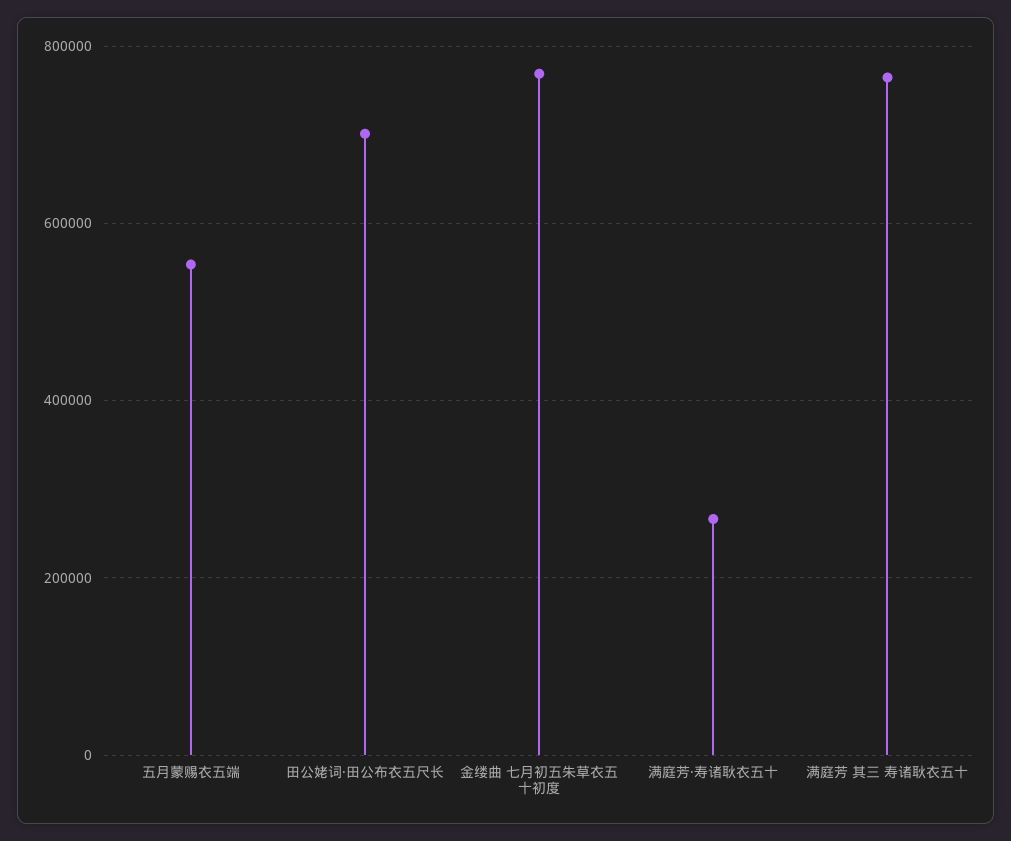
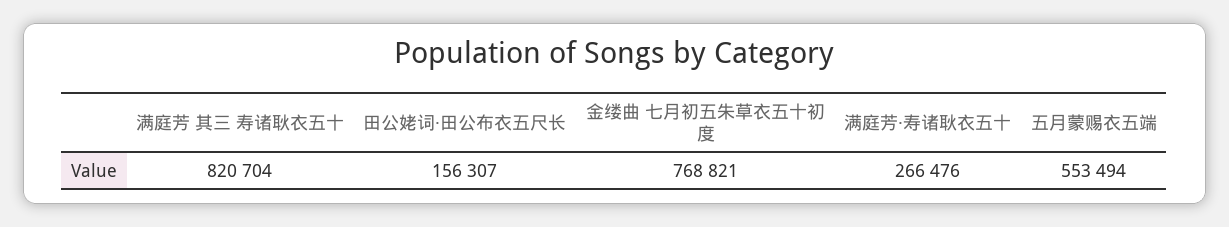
田公姥词·田公布衣五尺长: 700000 -> 156307
满庭芳 其三 寿诸耿衣五十: 760000 -> 820704

